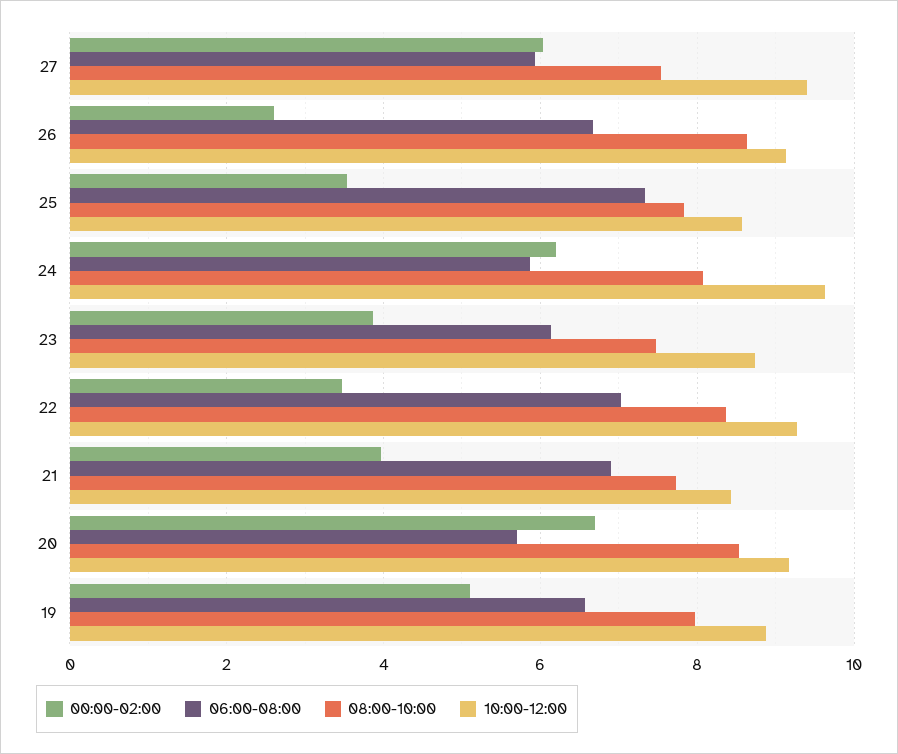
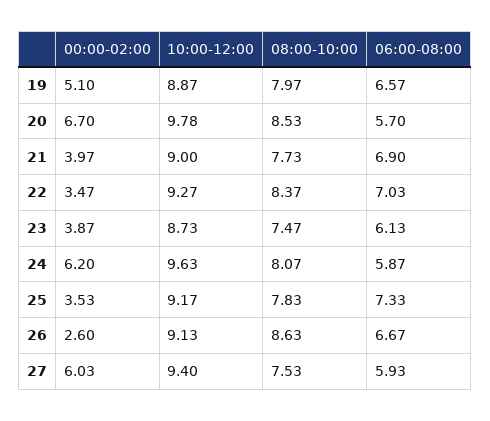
10:00-12:00, 25: 8.6 -> 9.17
10:00-12:00, 21: 8.4 -> 9
10:00-12:00, 20: 9.2 -> 9.78

